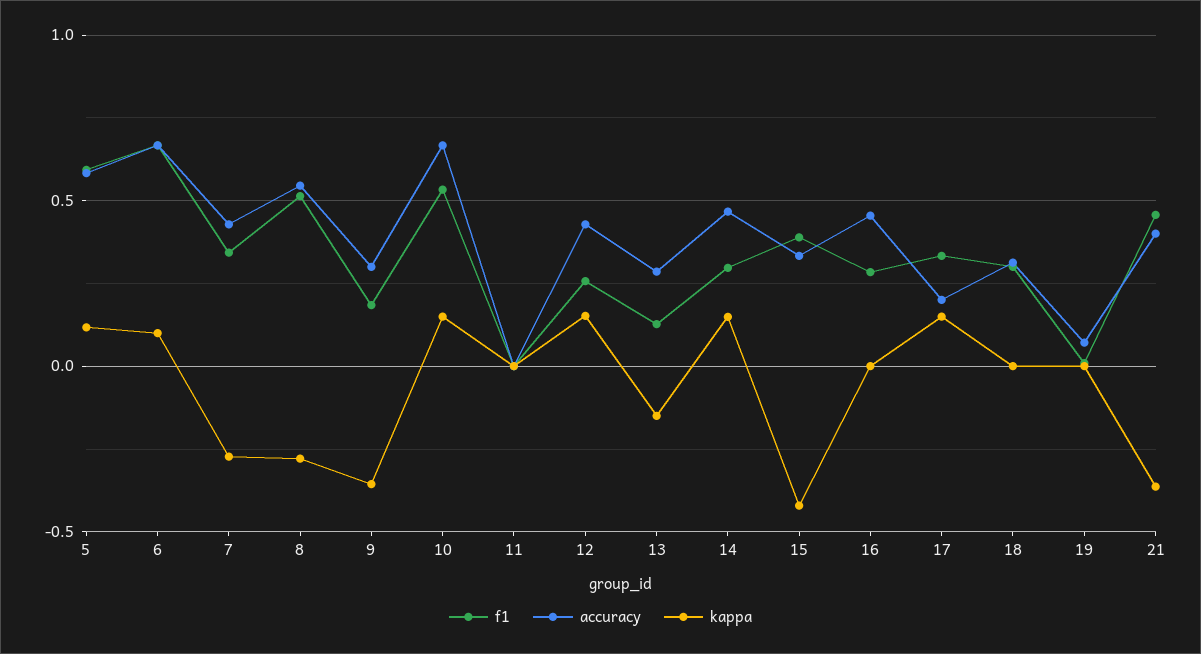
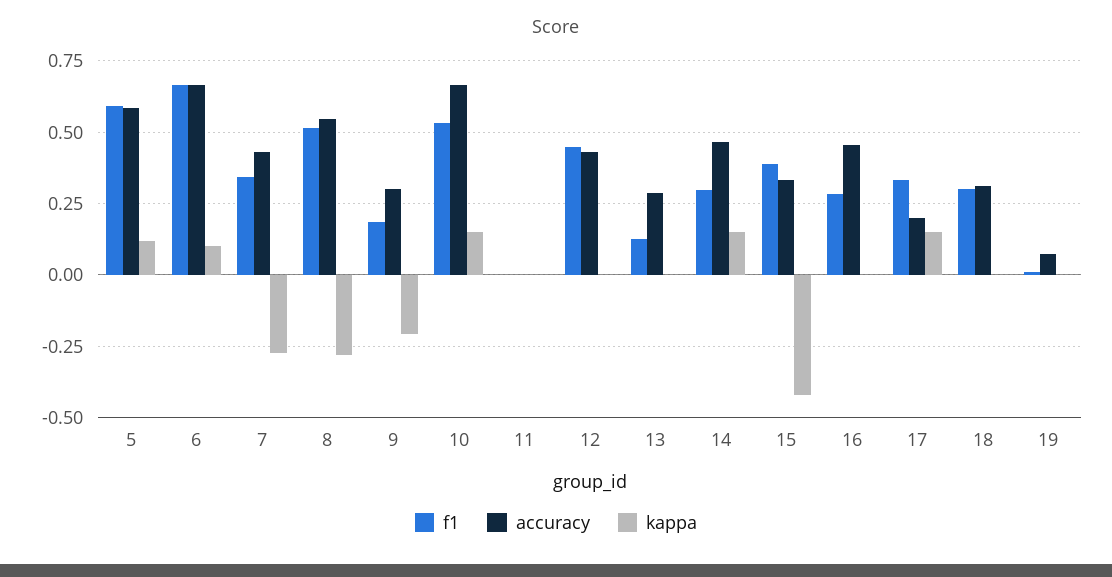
kappa, 9: -0.35 -> -0.2
f1, 12: 0.25 -> 0.45
kappa, 12: 0.15 -> 0
kappa, 13: -0.15 -> 0
f1, 21: 0.45 -> none
accuracy, 21: 0.4 -> none
kappa, 21: -0.35 -> none

